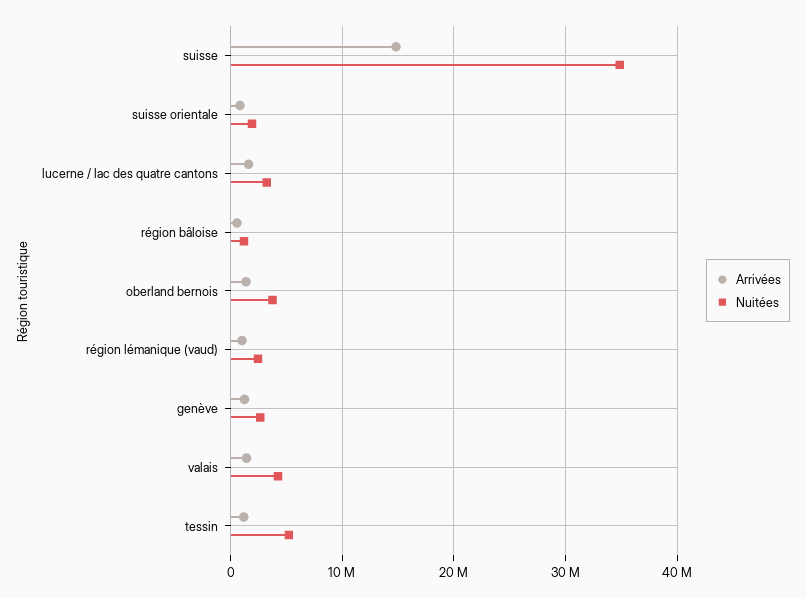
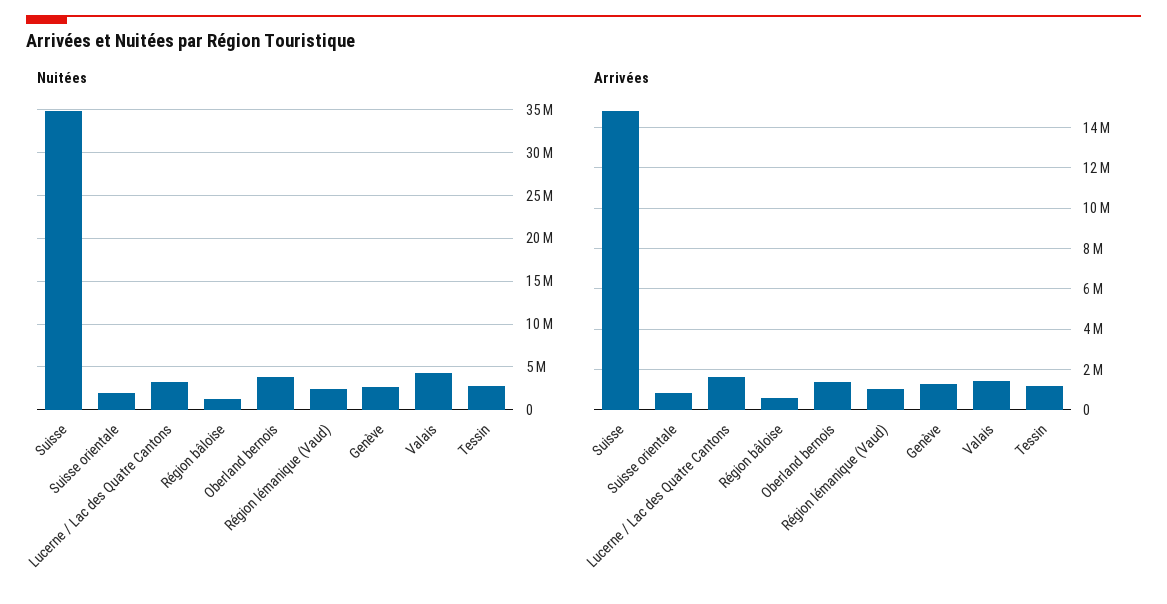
Nuitées, tessin: 5000000 -> 3000000

